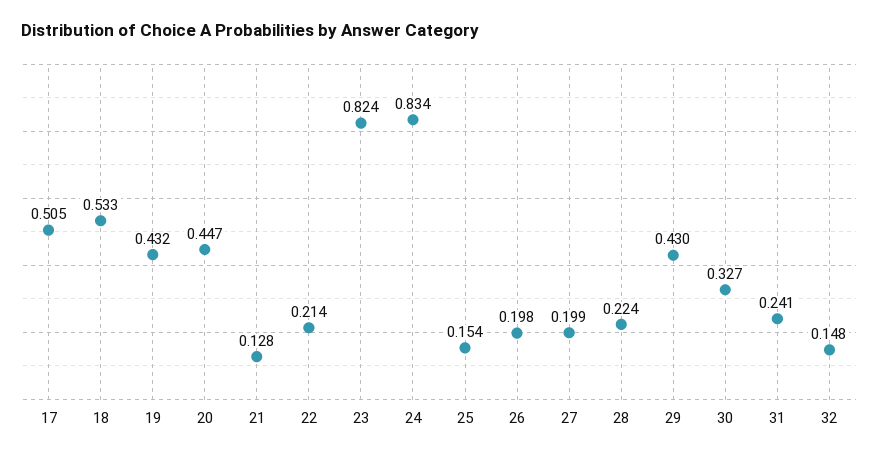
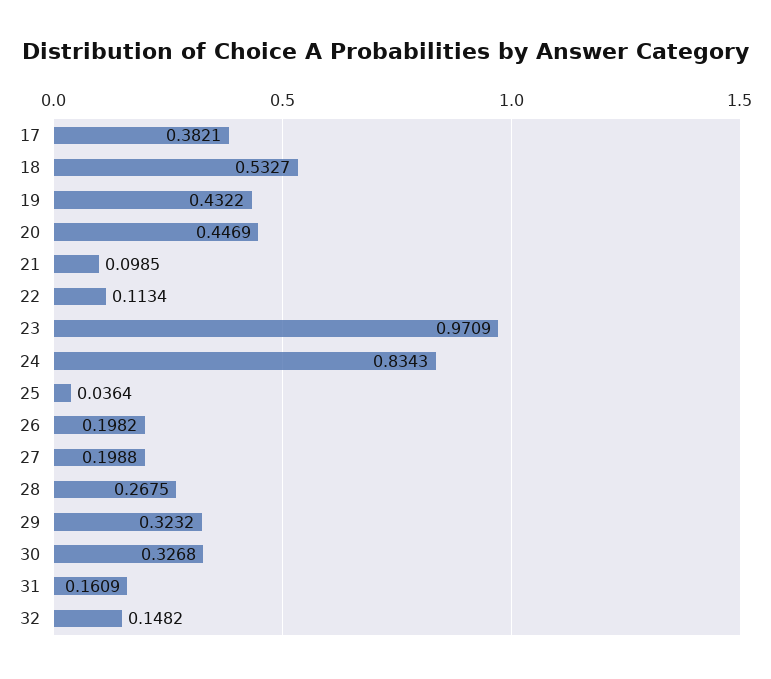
17: 0.505 -> 0.3821
21: 0.128 -> 0.0985
22: 0.214 -> 0.1134
23: 0.824 -> 0.9709
25: 0.154 -> 0.0364
28: 0.224 -> 0.2675
29: 0.43 -> 0.3232
31: 0.241 -> 0.1609

